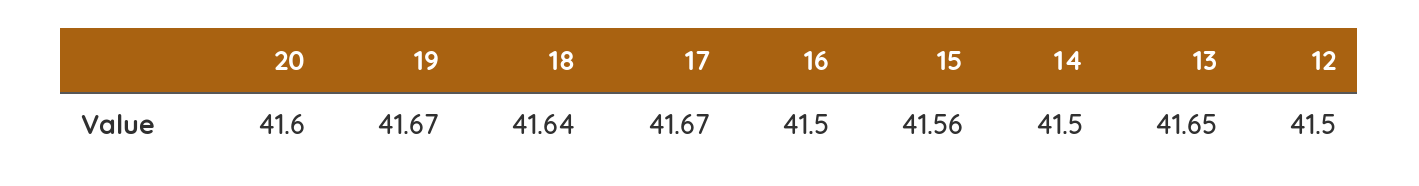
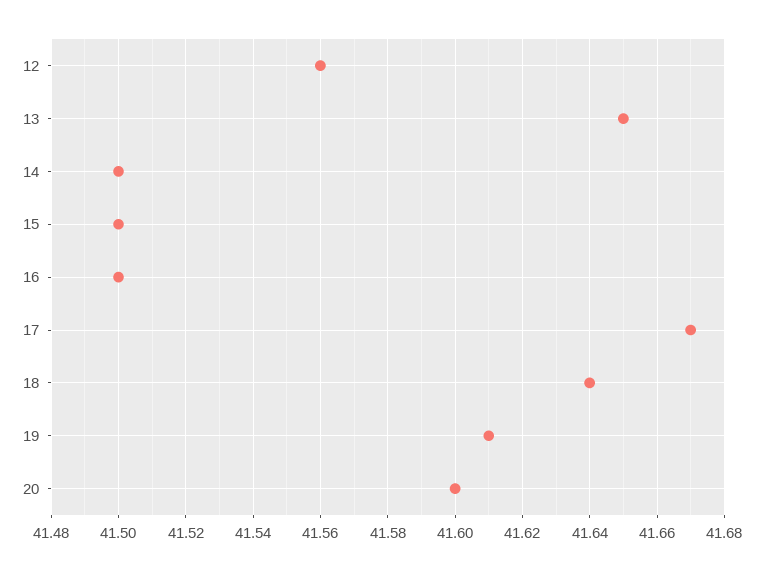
19: 41.67 -> 41.61
15: 41.56 -> 41.5
12: 41.5 -> 41.56

